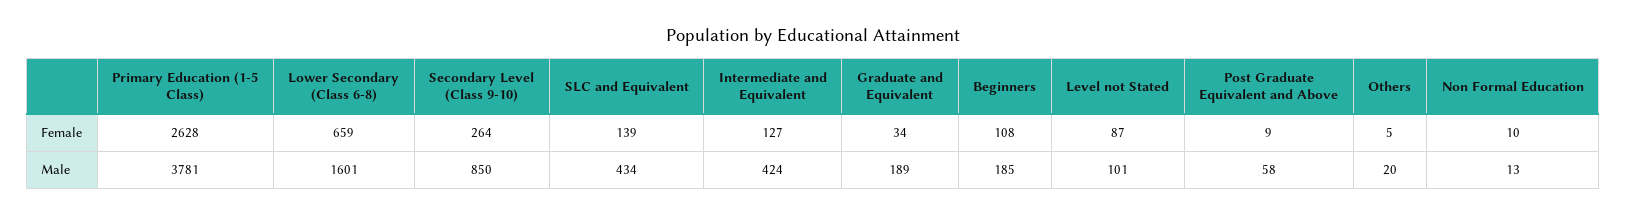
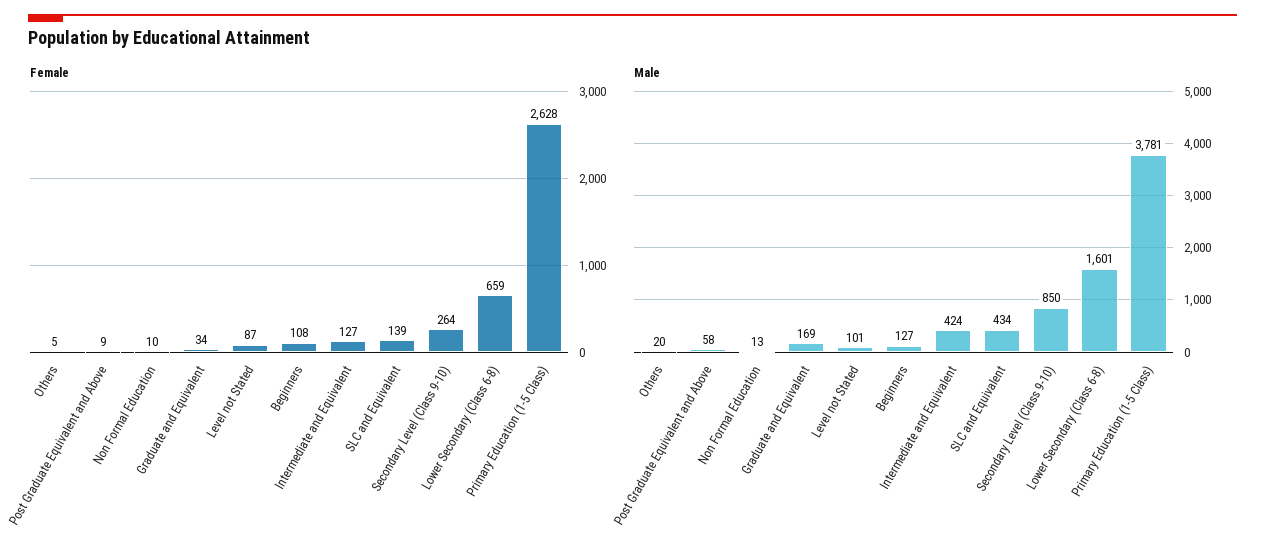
Male, Graduate and Equivalent: 189 -> 169
Male, Beginners: 185 -> 127

